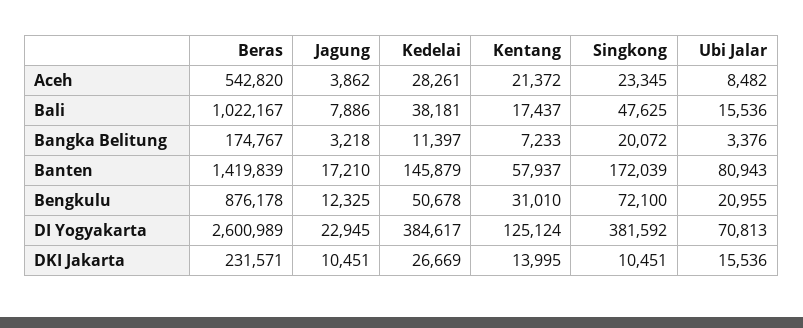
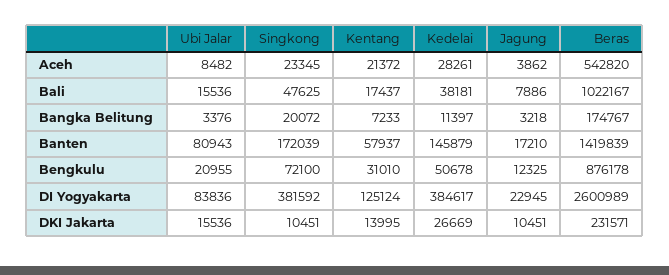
Ubi Jalar, DI Yogyakarta: 70813 -> 83836

